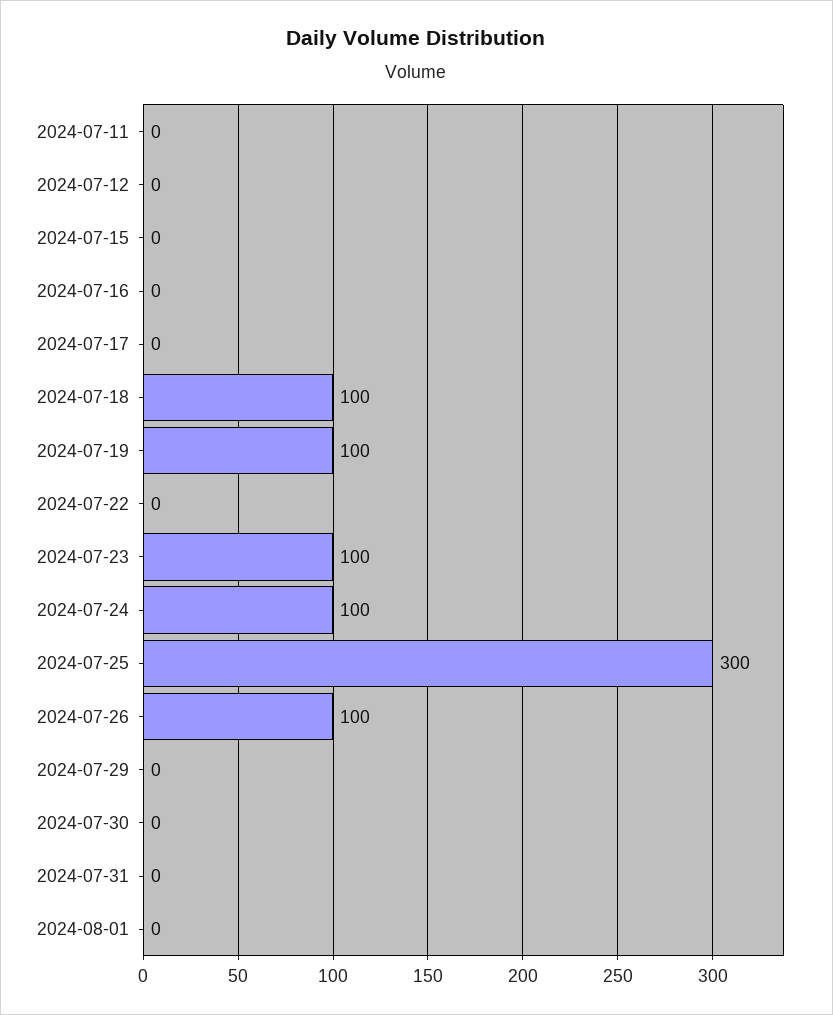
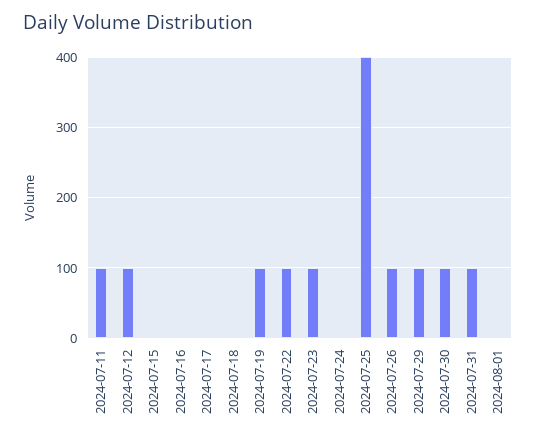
2024-07-11: 0 -> 100
2024-07-12: 0 -> 100
2024-07-18: 100 -> 0
2024-07-22: 0 -> 100
2024-07-24: 100 -> 0
2024-07-25: 300 -> 400
2024-07-29: 0 -> 100
2024-07-30: 0 -> 100
2024-07-31: 0 -> 100

